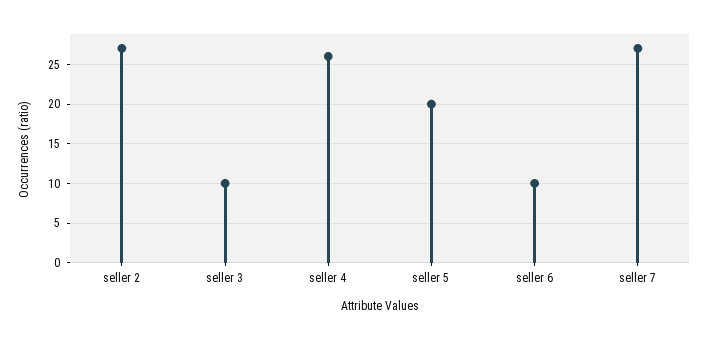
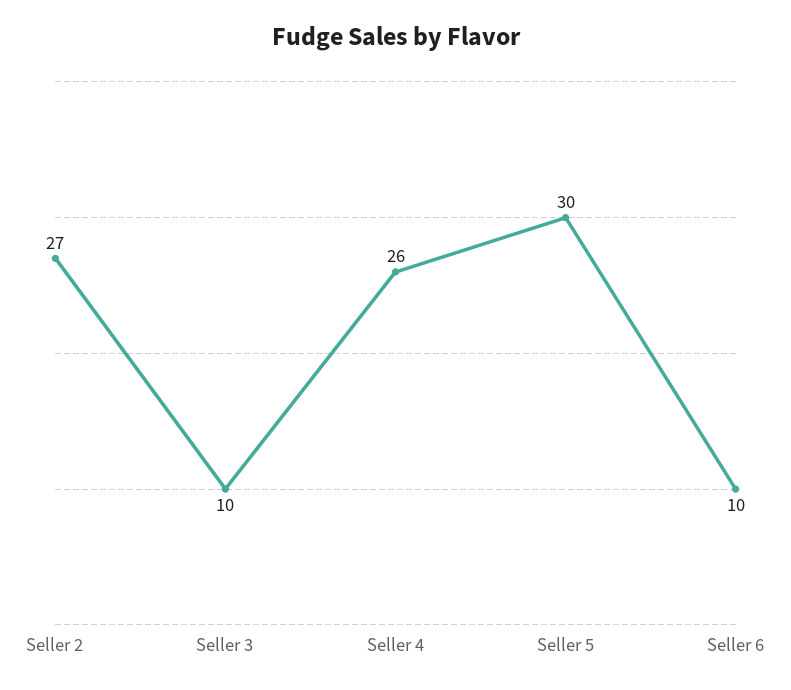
seller 5: 20 -> 30
seller 7: 27 -> none

